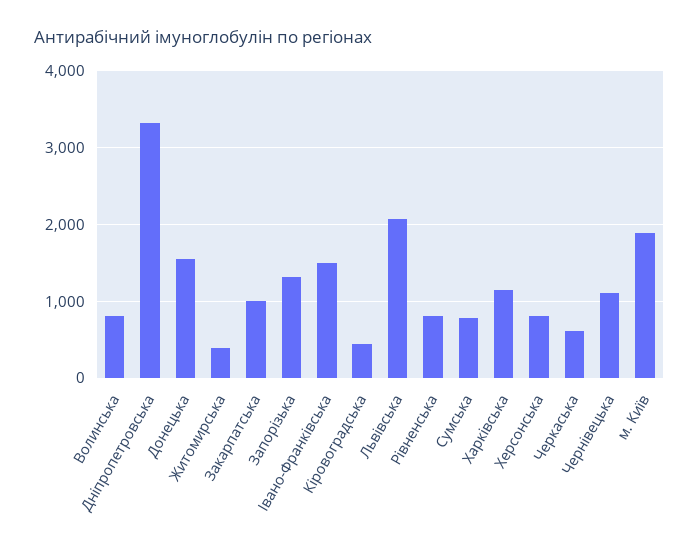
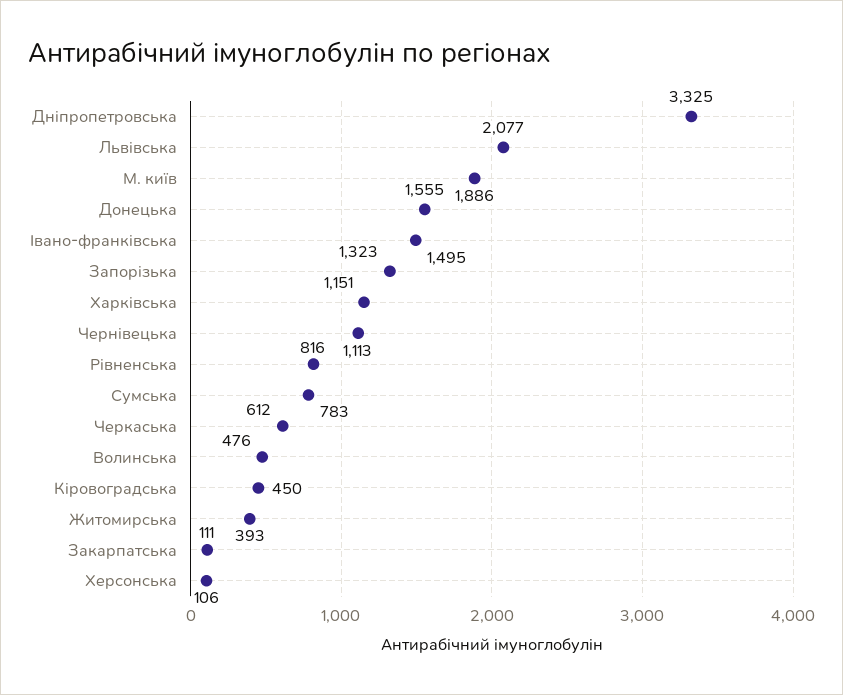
Волинська: 800 -> 476
Закарпатська: 1000 -> 111
Херсонська: 800 -> 106

